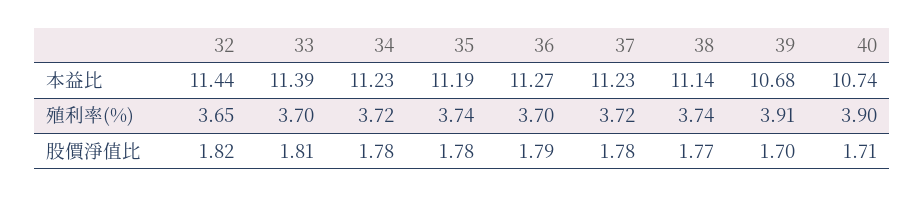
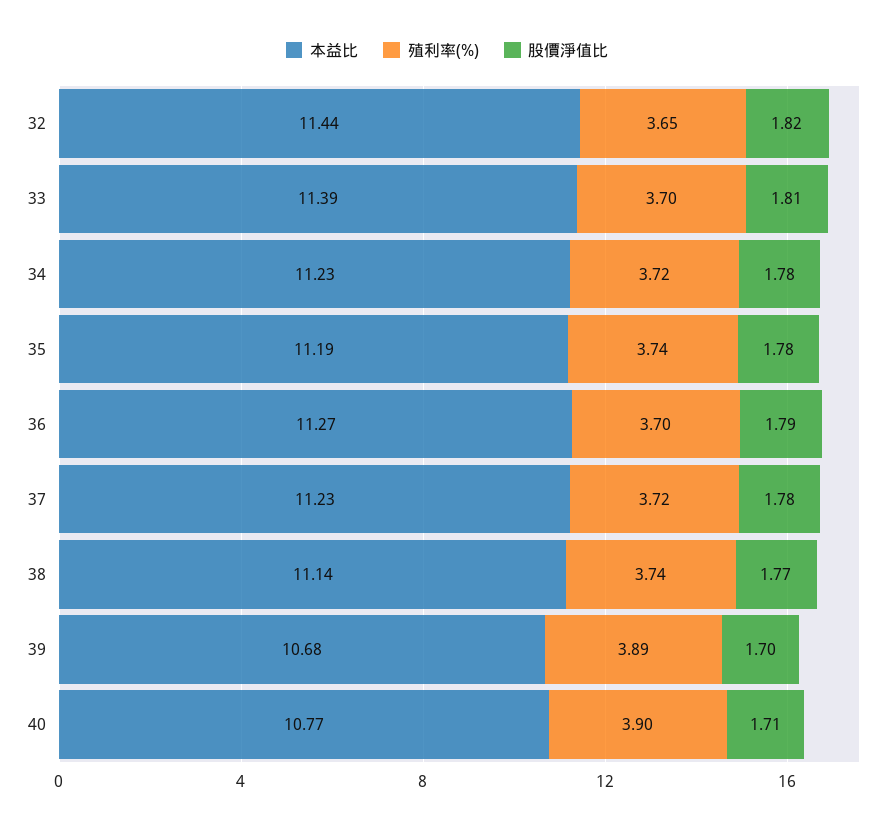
本益比, 40: 10.74 -> 10.77
殖利率(%), 39: 3.91 -> 3.89

